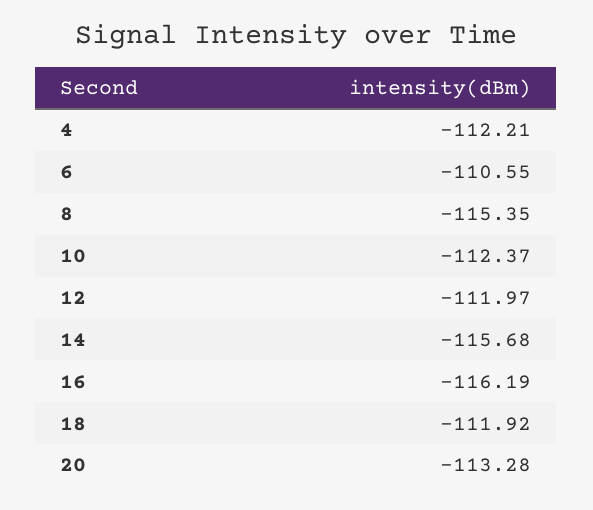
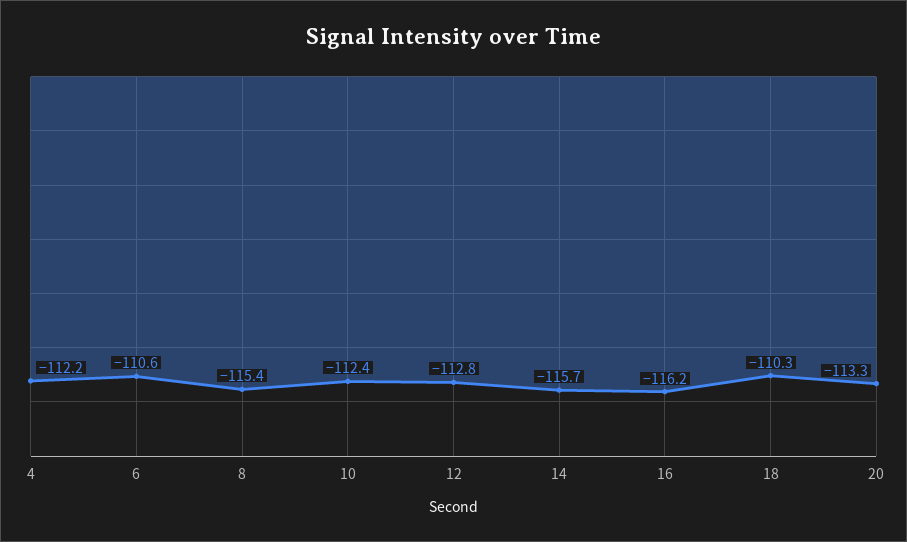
12: -111.97 -> -112.8
18: -111.92 -> -110.3

